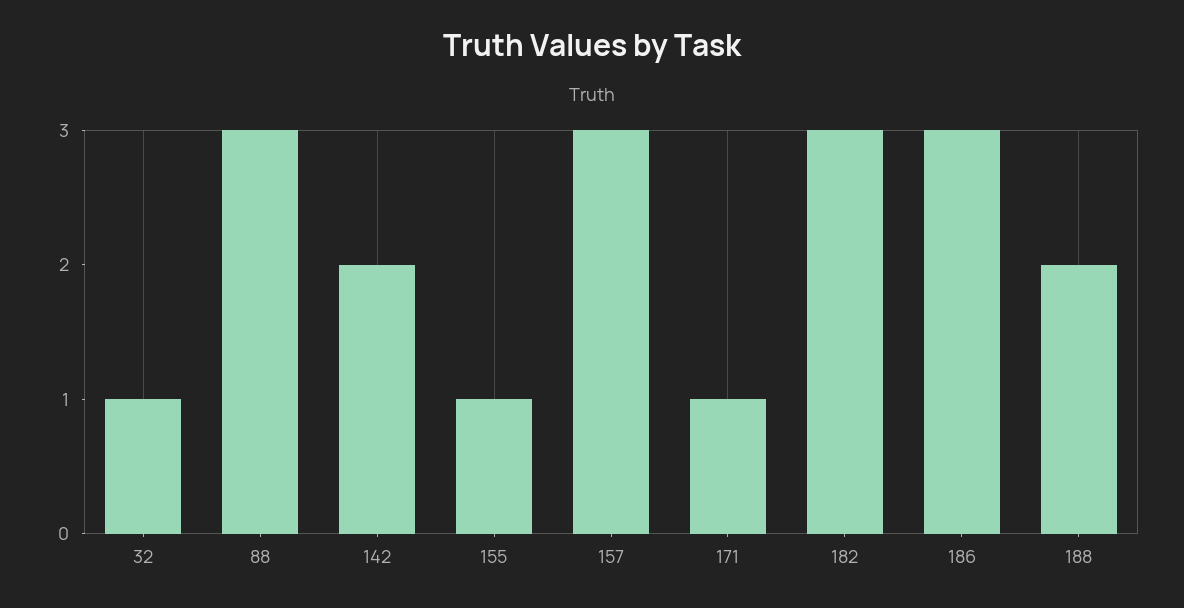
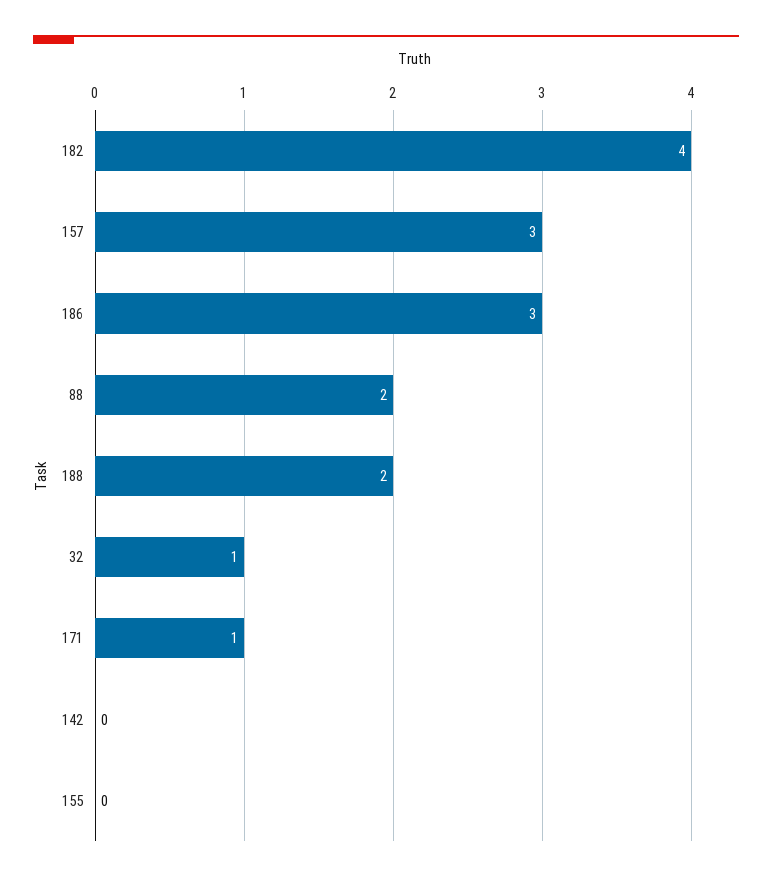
88: 3 -> 2
142: 2 -> 0
155: 1 -> 0
182: 3 -> 4

